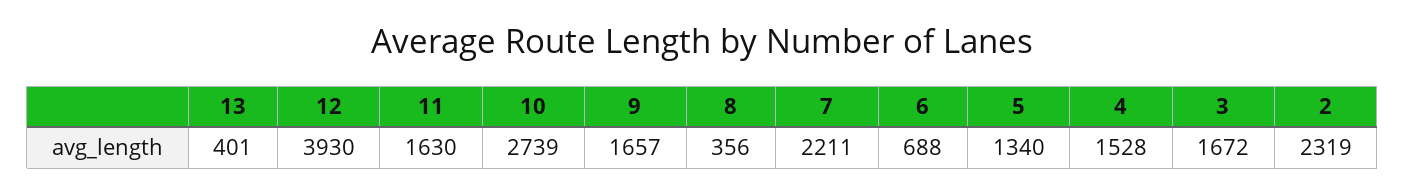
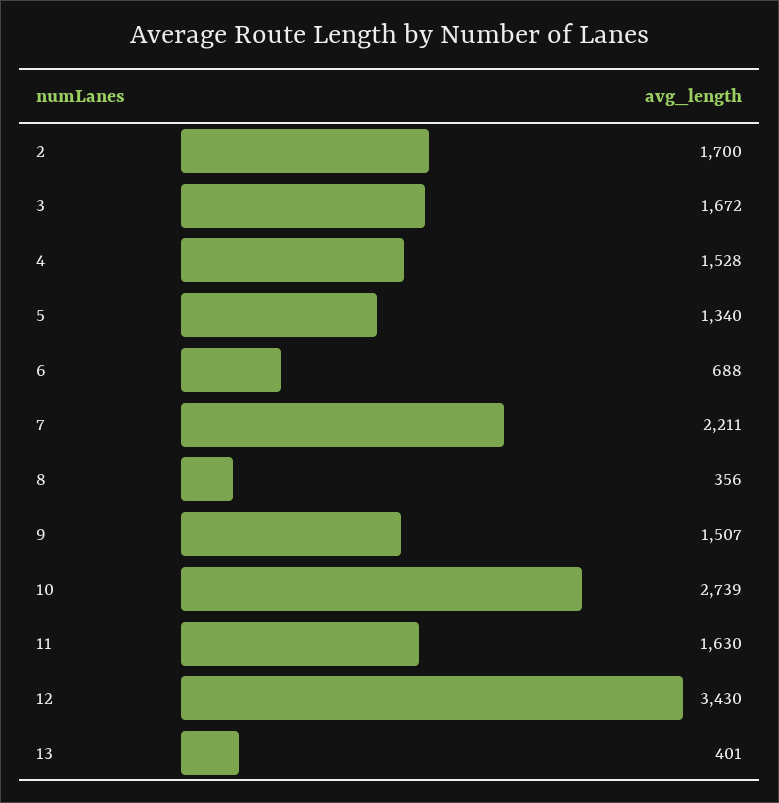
12: 3930 -> 3430
9: 1657 -> 1507
2: 2319 -> 1700

